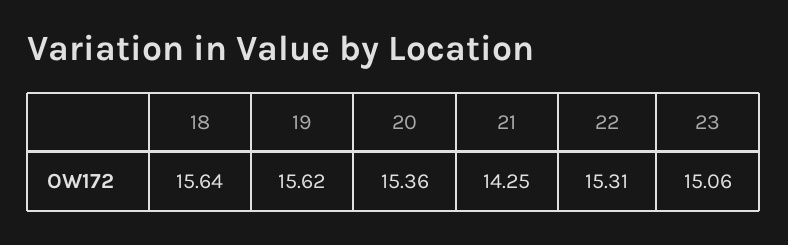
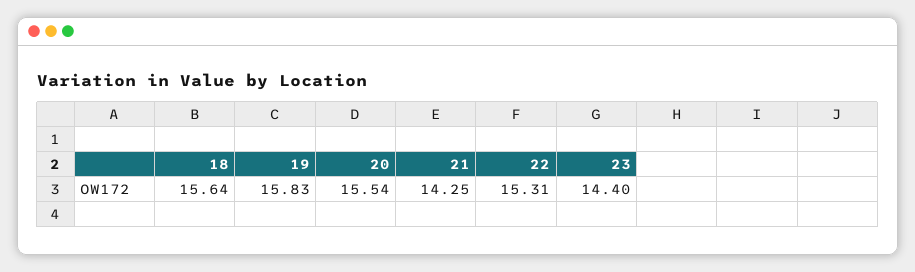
19: 15.62 -> 15.83
20: 15.36 -> 15.54
23: 15.06 -> 14.4

